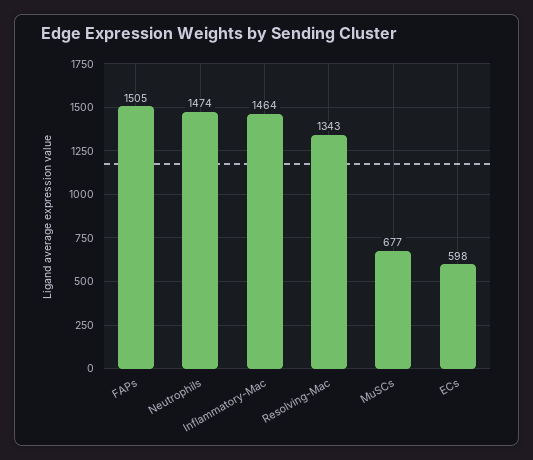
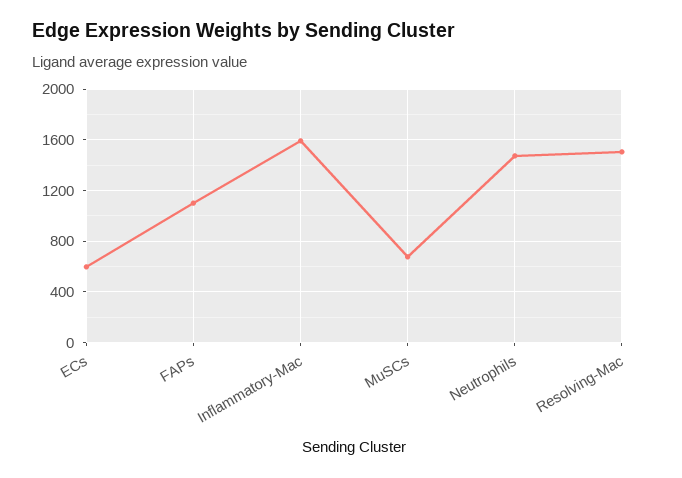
FAPs: 1505 -> 1100
Inflammatory-Mac: 1464 -> 1600
Resolving-Mac: 1343 -> 1500

